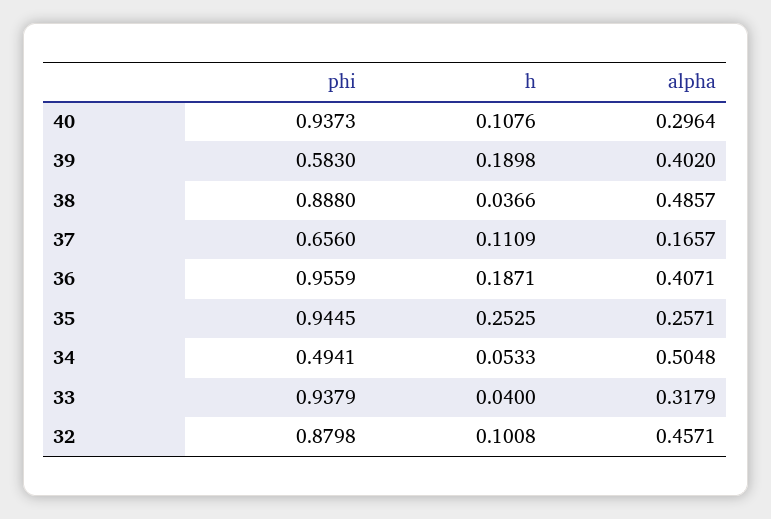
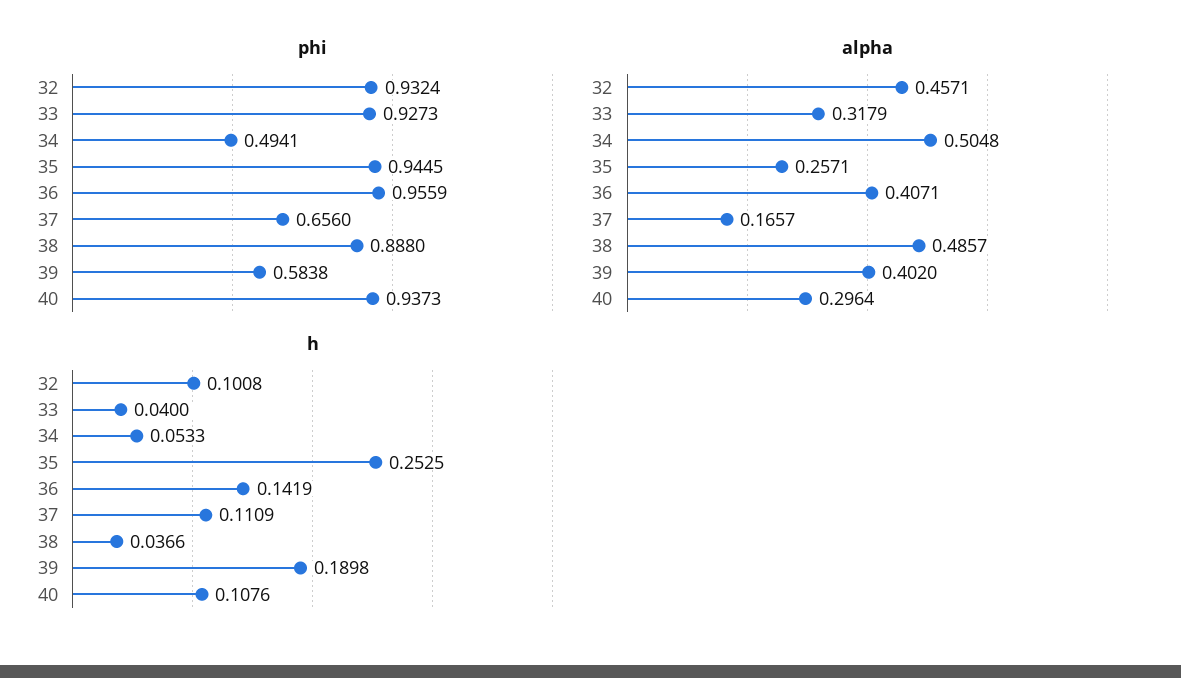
phi, 39: 0.583 -> 0.5838
h, 36: 0.1871 -> 0.1419
phi, 33: 0.9379 -> 0.9273
phi, 32: 0.8798 -> 0.9324

